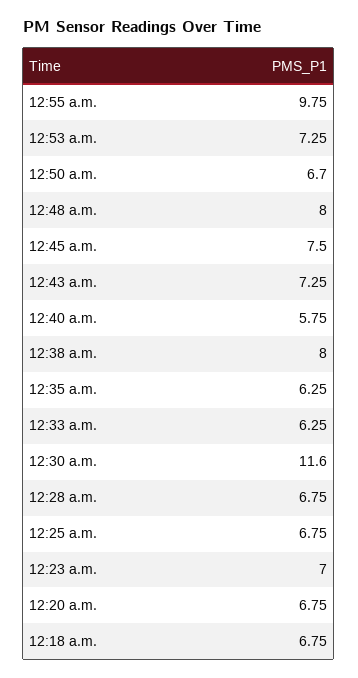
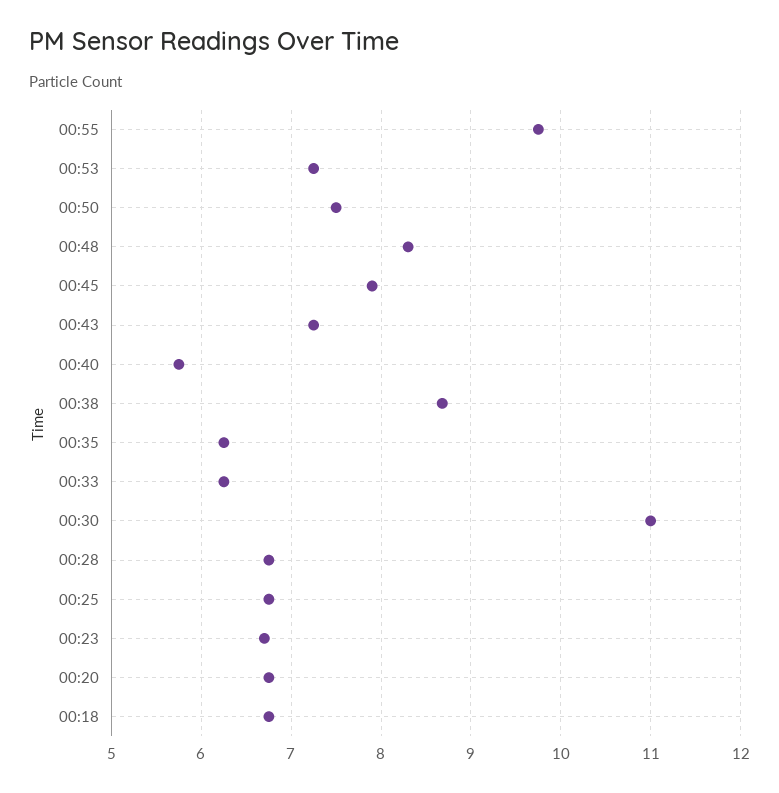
12:50 a.m.: 6.7 -> 7.5
12:48 a.m.: 8 -> 8.3
12:45 a.m.: 7.5 -> 7.9
12:38 a.m.: 8 -> 8.7
12:30 a.m.: 11.6 -> 11
12:23 a.m.: 7 -> 6.7

